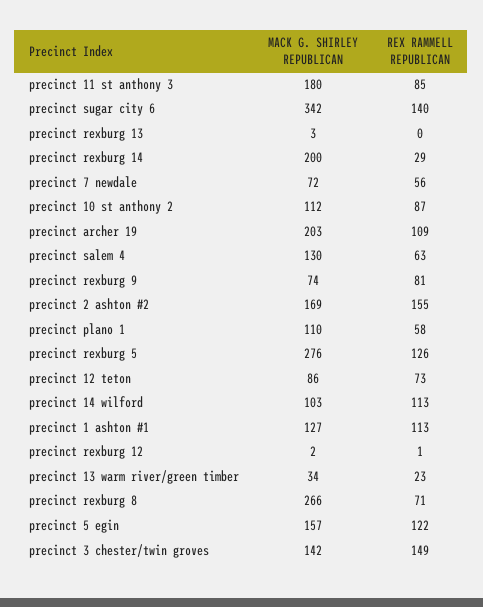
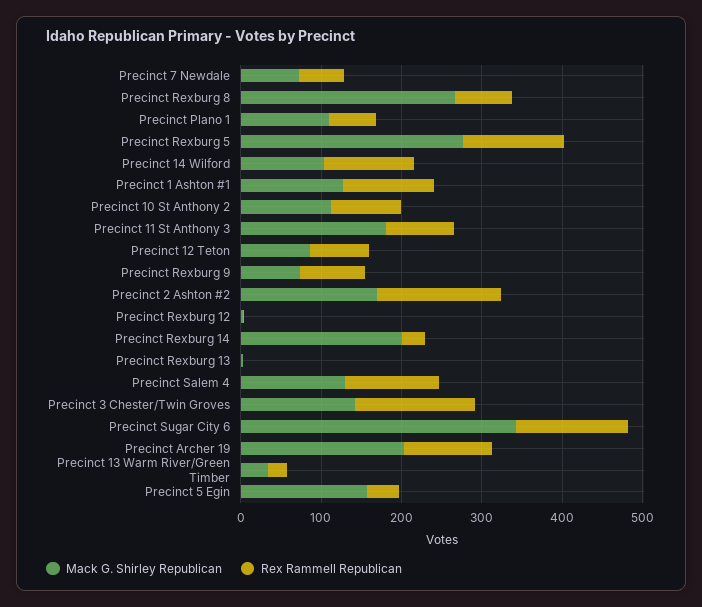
REX RAMMELL REPUBLICAN, precinct salem 4: 63 -> 120
REX RAMMELL REPUBLICAN, precinct 5 egin: 122 -> 40

